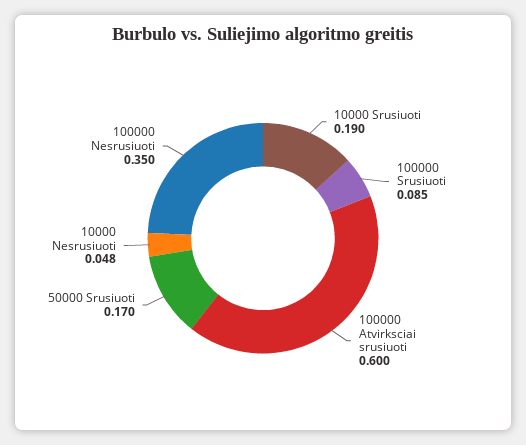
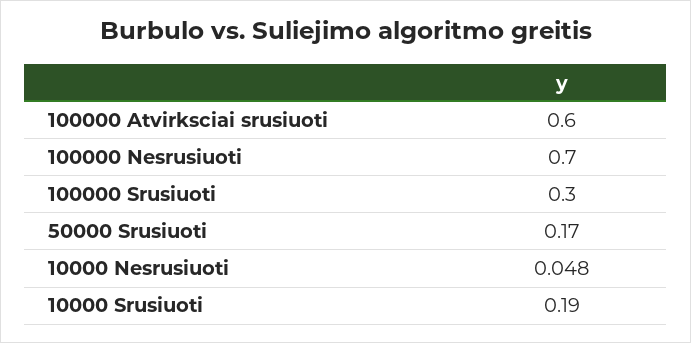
100000 Srusiuoti: 0.085 -> 0.3
100000 Nesrusiuoti: 0.35 -> 0.7

